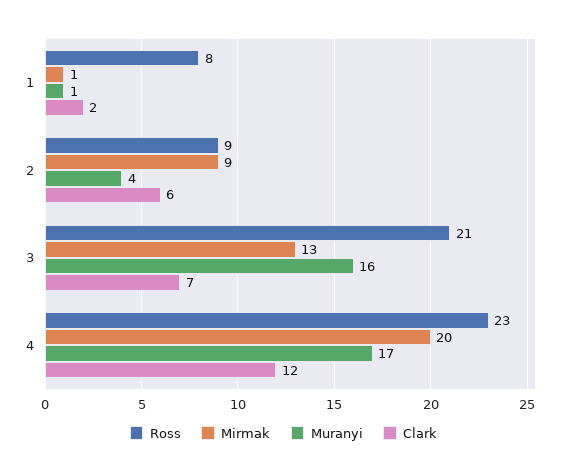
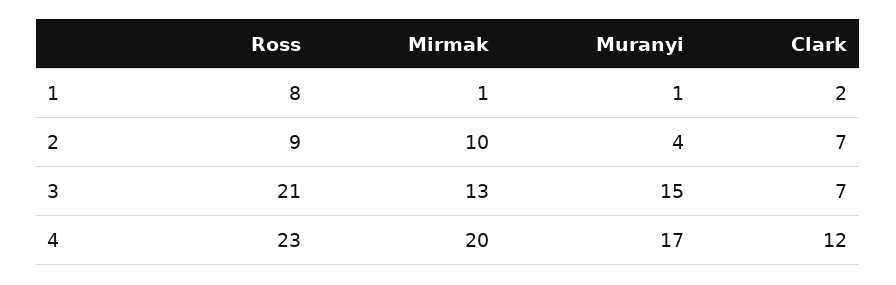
Mirmak, 2: 9 -> 10
Clark, 2: 6 -> 7
Muranyi, 3: 16 -> 15

